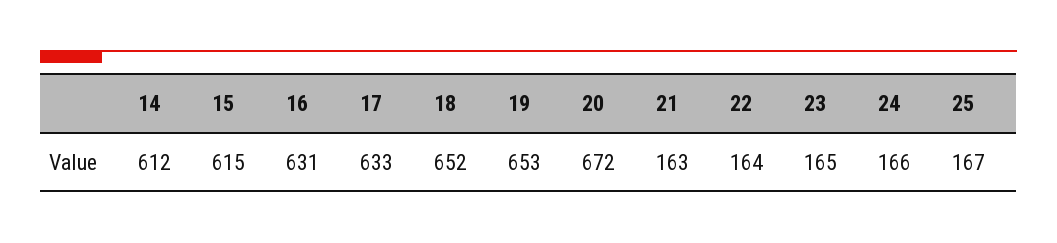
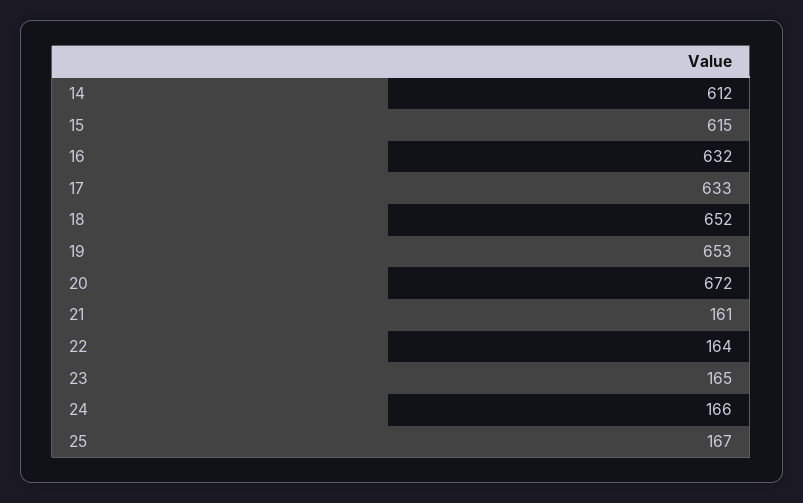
16: 631 -> 632
21: 163 -> 161

